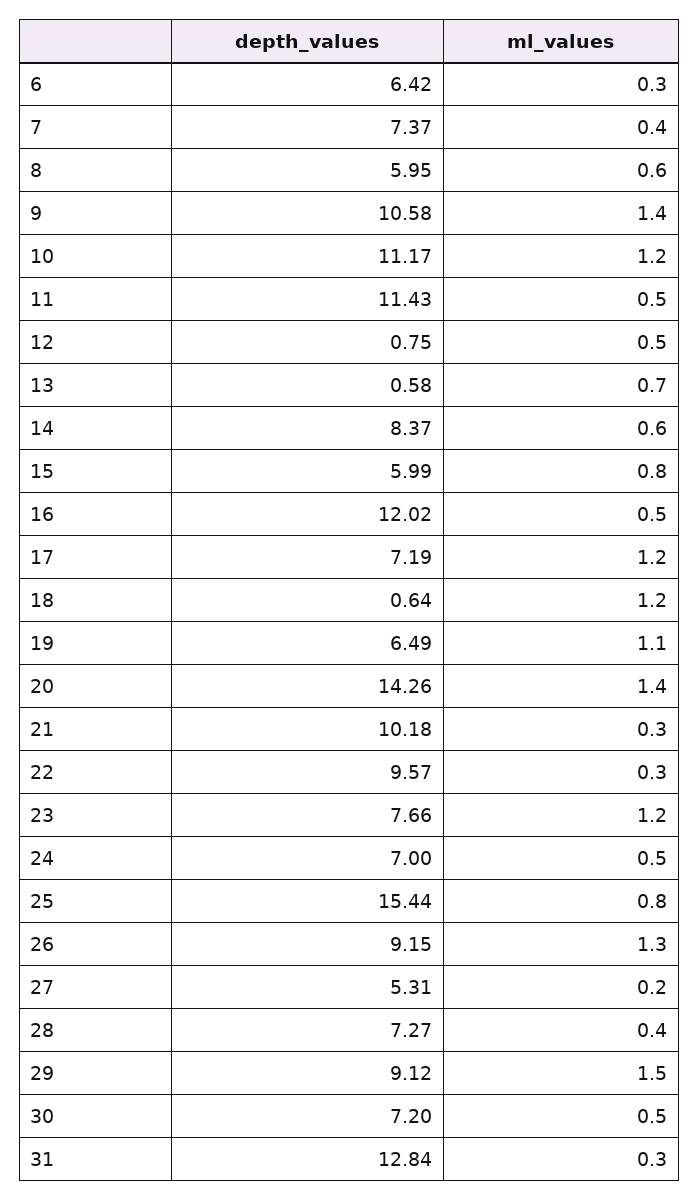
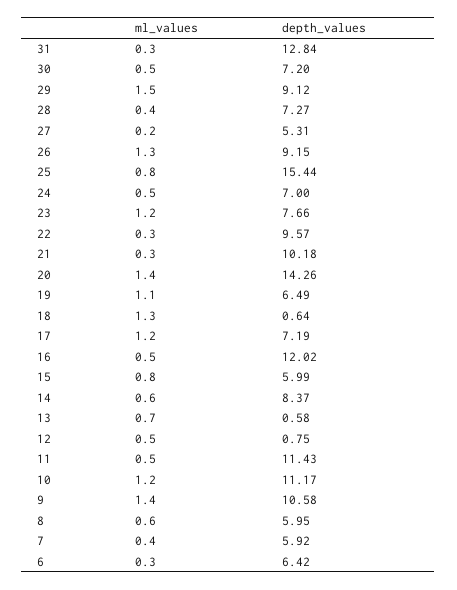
depth_values, 7: 7.37 -> 5.92
ml_values, 18: 1.2 -> 1.3

